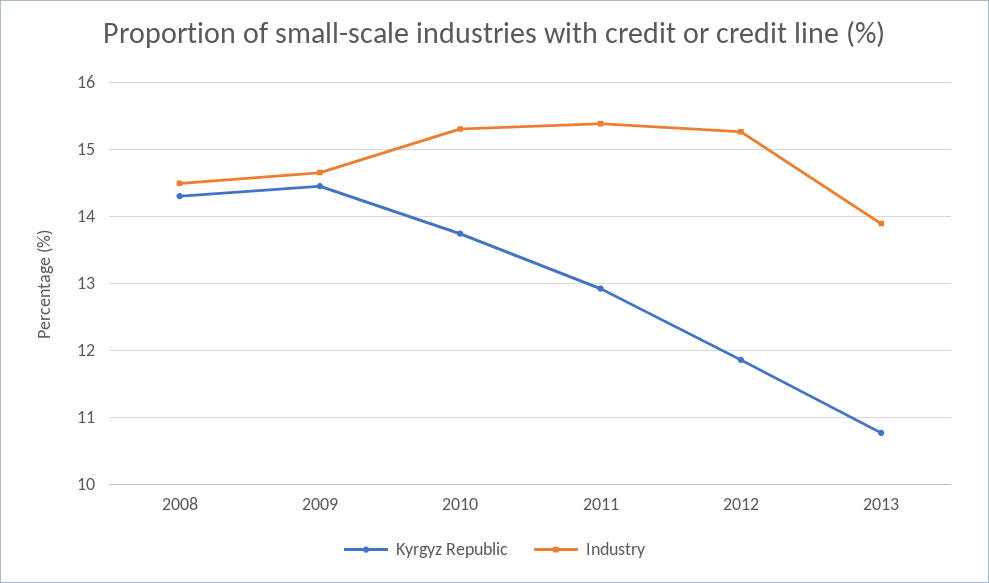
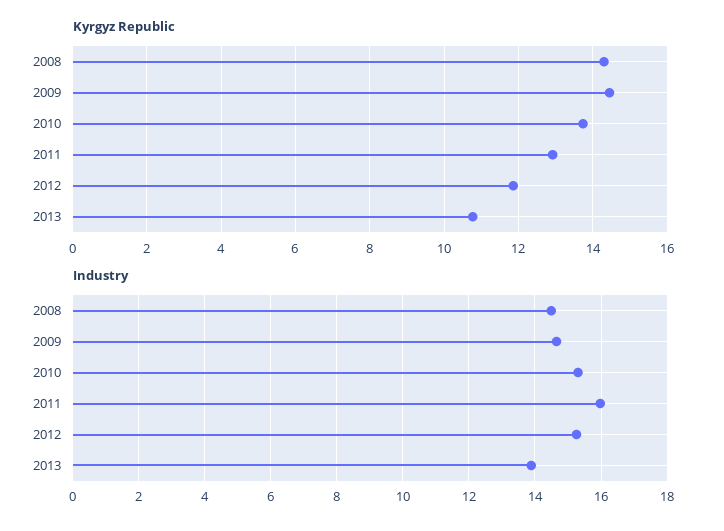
Industry, 2011: 15.4 -> 16

